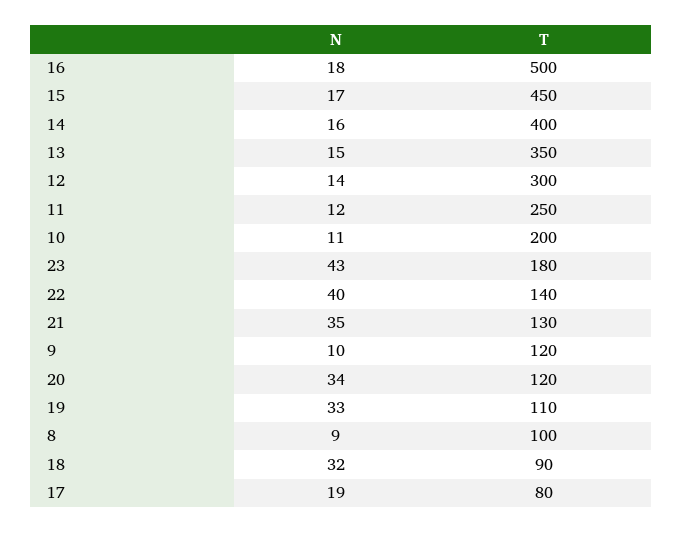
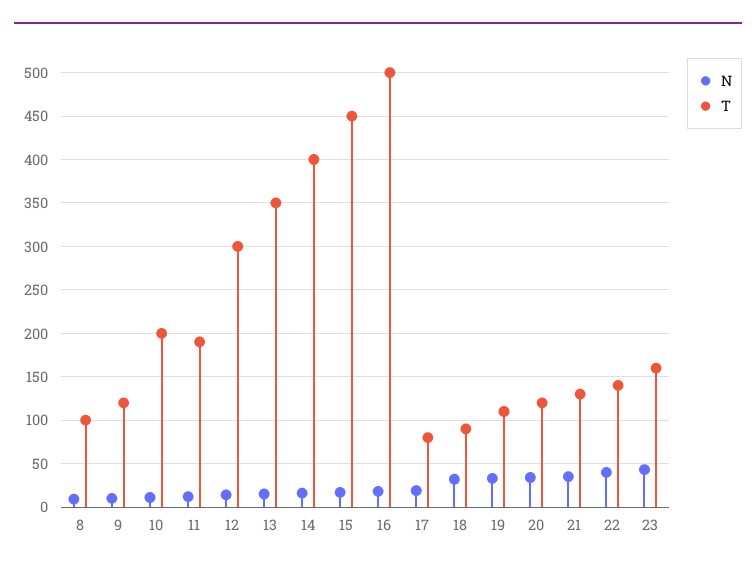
T, 11: 250 -> 190
T, 23: 180 -> 160

